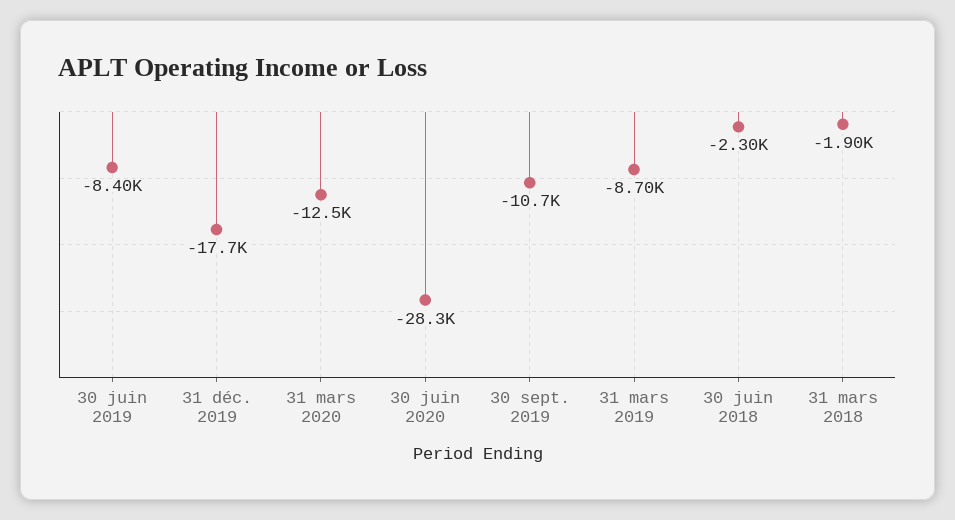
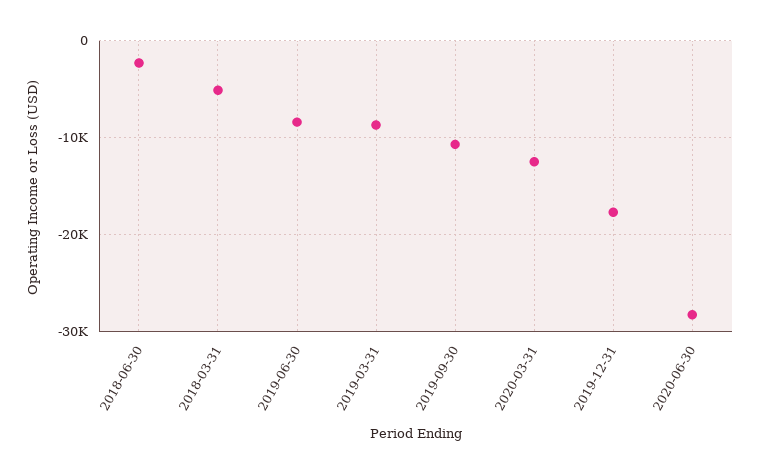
31 mars 2018: -1900 -> -5000

